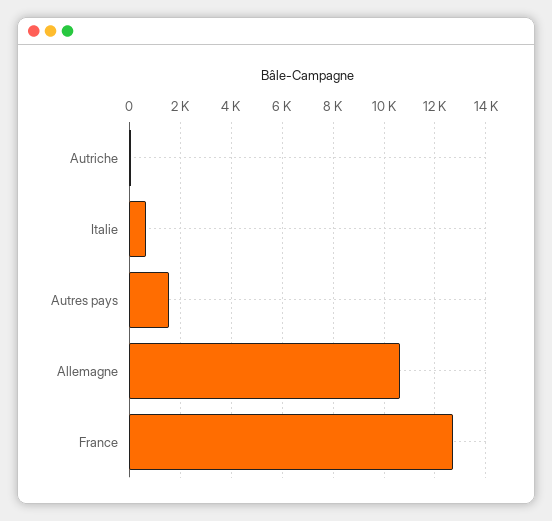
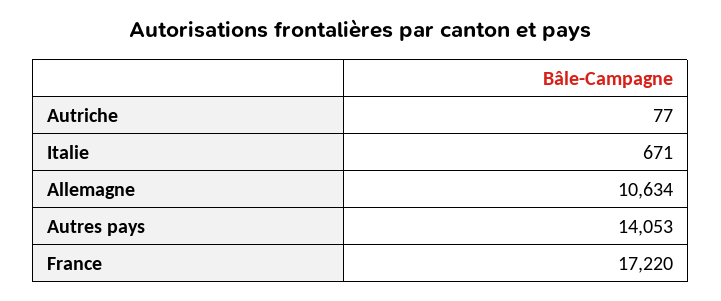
Autres pays: 1500 -> 14053
France: 12750 -> 17220

